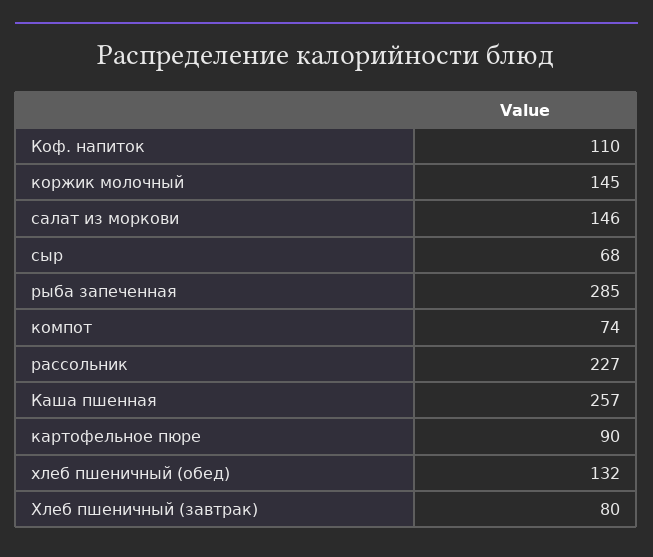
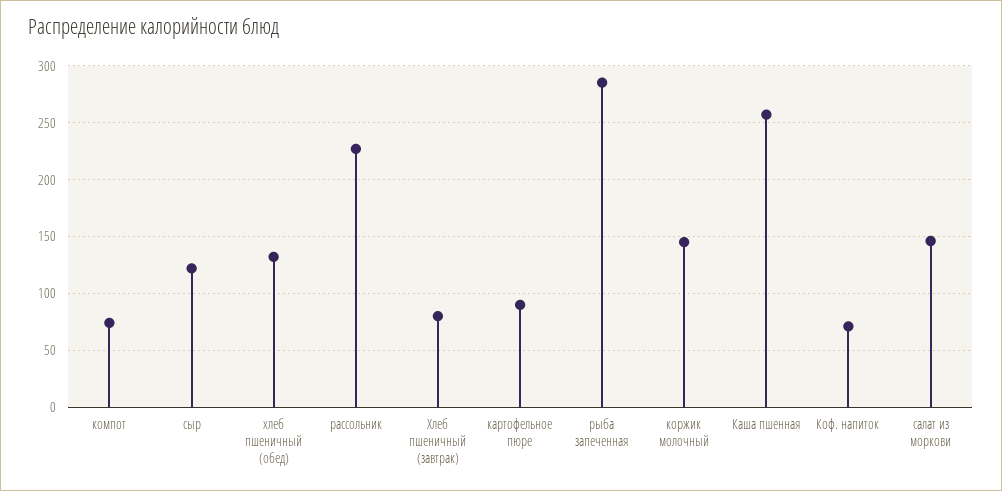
Коф. напиток: 110 -> 70
сыр: 68 -> 120

